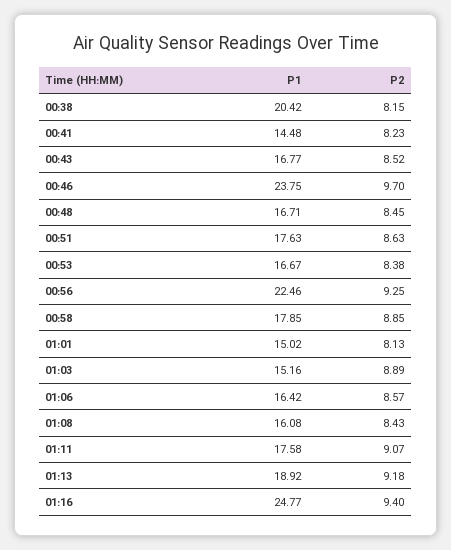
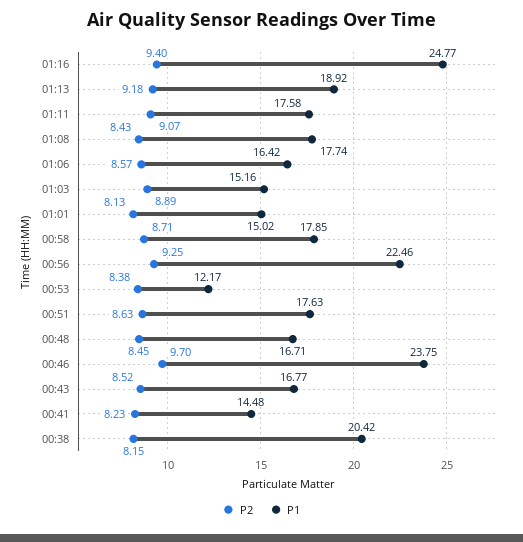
P1, 00:53: 16.67 -> 12.17
P2, 00:58: 8.85 -> 8.71
P1, 01:08: 16.08 -> 17.74

